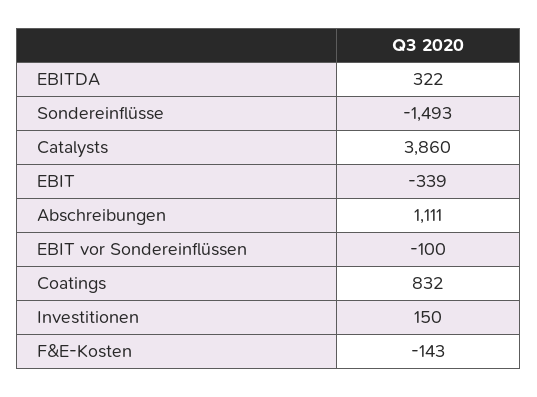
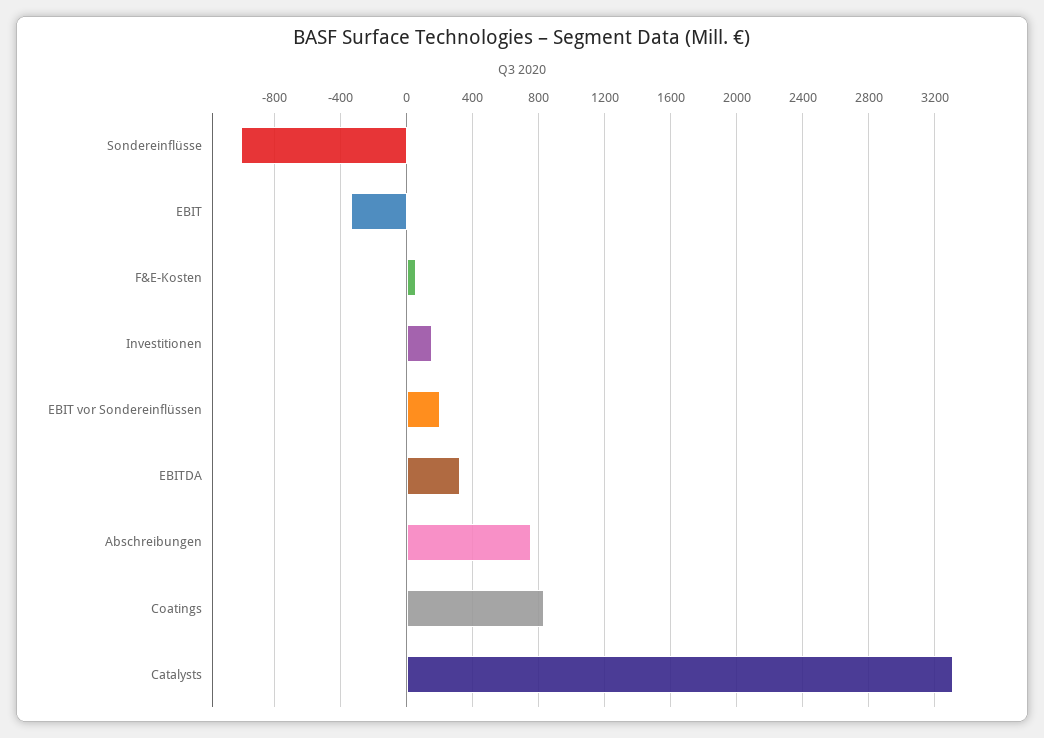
Sondereinflüsse: -1493 -> -1000
Catalysts: 3860 -> 3300
Abschreibungen: 1111 -> 750
EBIT vor Sondereinflüssen: -100 -> 200
F&E-Kosten: -143 -> 50

